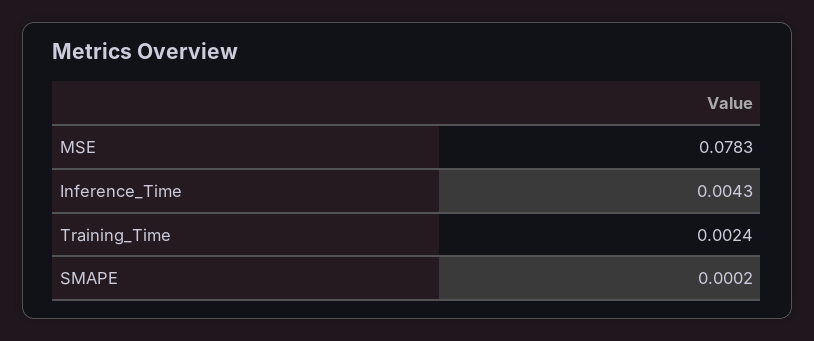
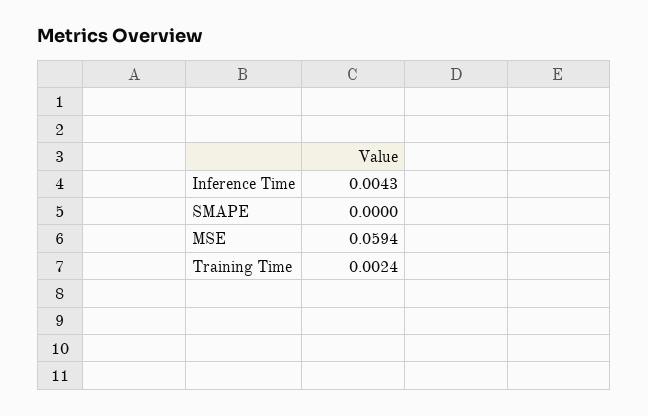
MSE: 0.0783 -> 0.0594
SMAPE: 0.0002 -> 0

